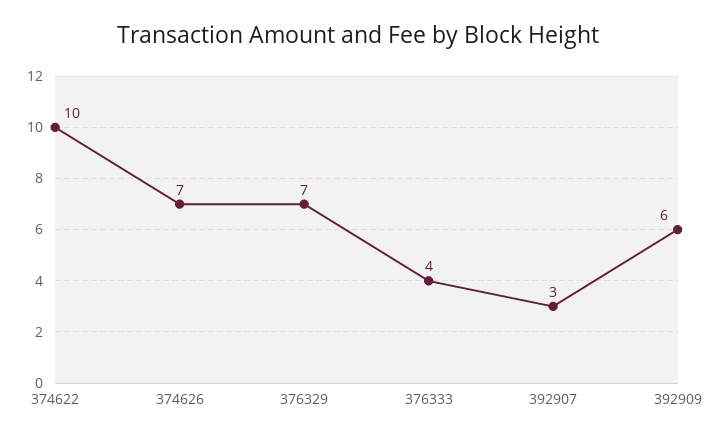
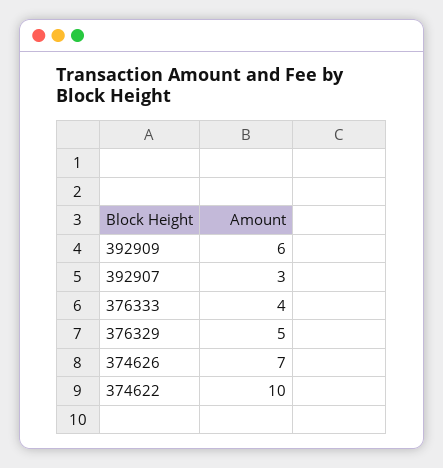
376329: 7 -> 5

